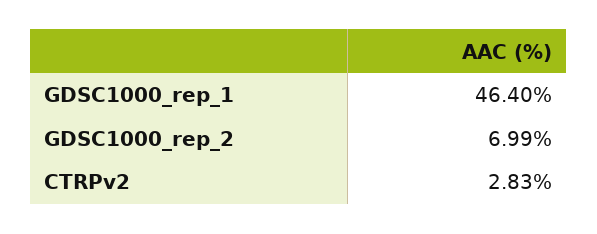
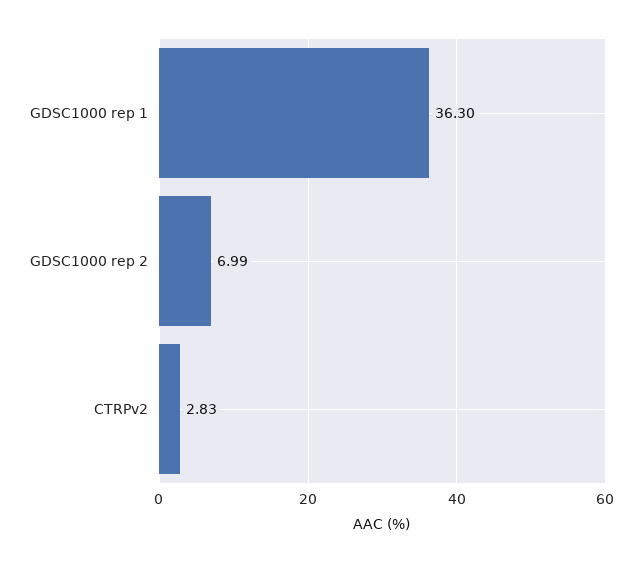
GDSC1000_rep_1: 46.4 -> 36.3

